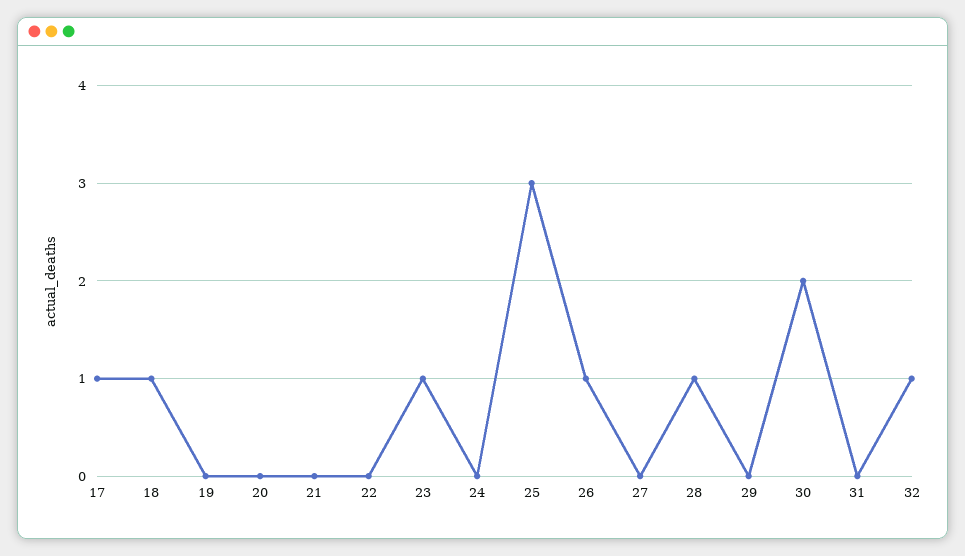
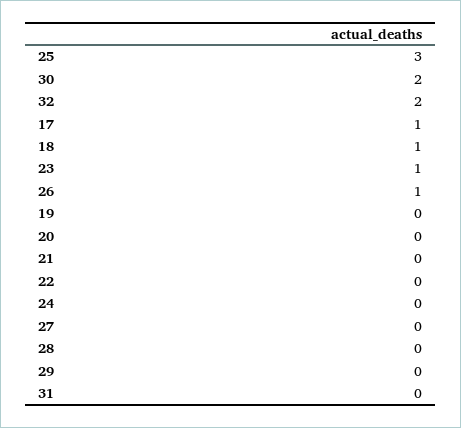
28: 1 -> 0
32: 1 -> 2

